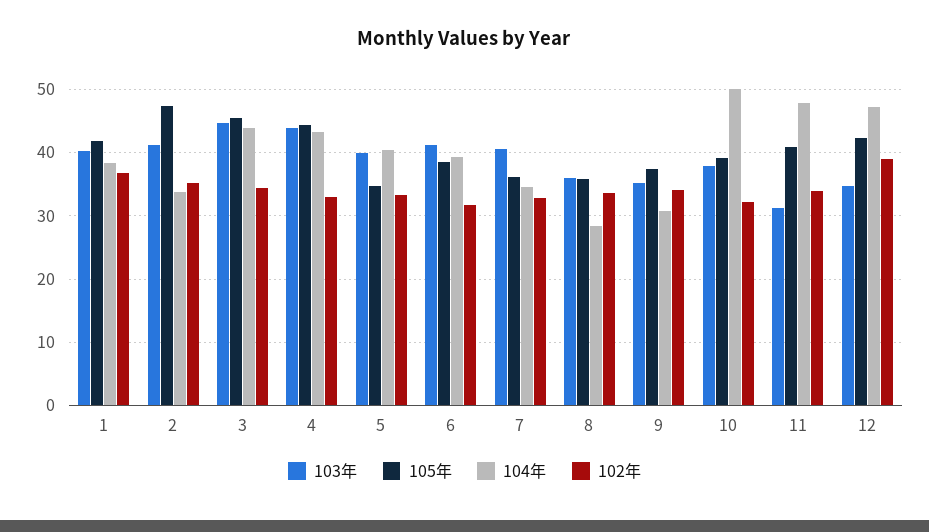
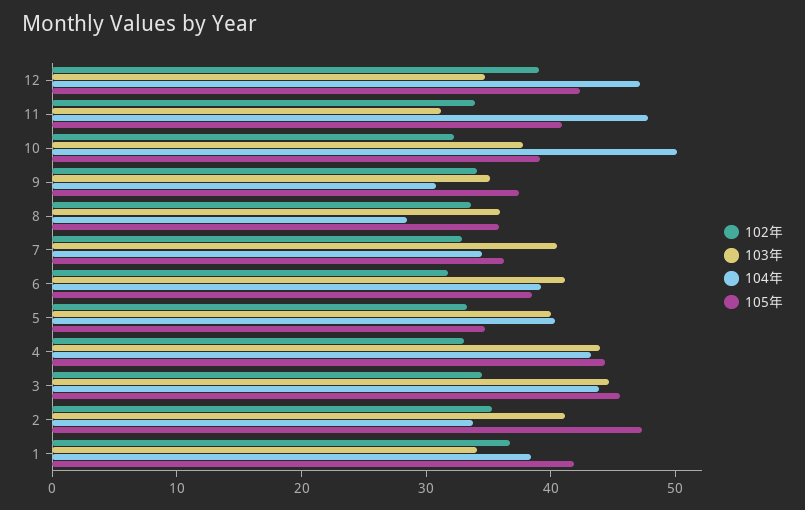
103年, 1: 40 -> 34

